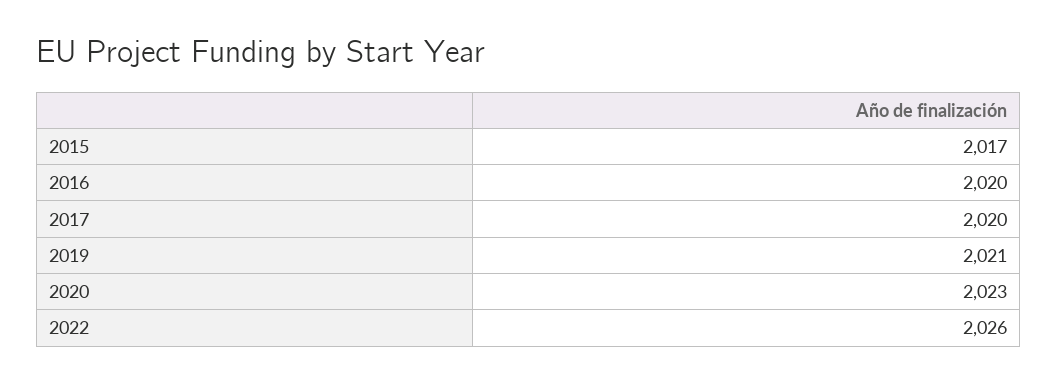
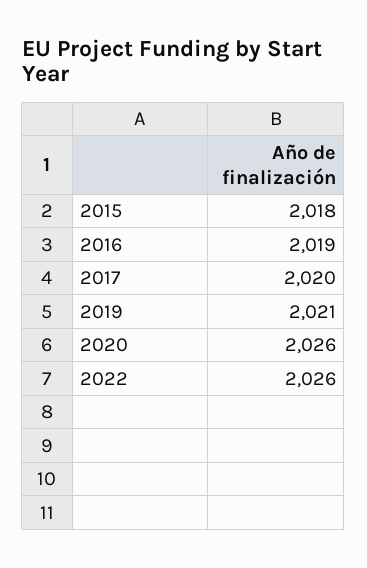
2015: 2017 -> 2018
2016: 2020 -> 2019
2020: 2023 -> 2026

